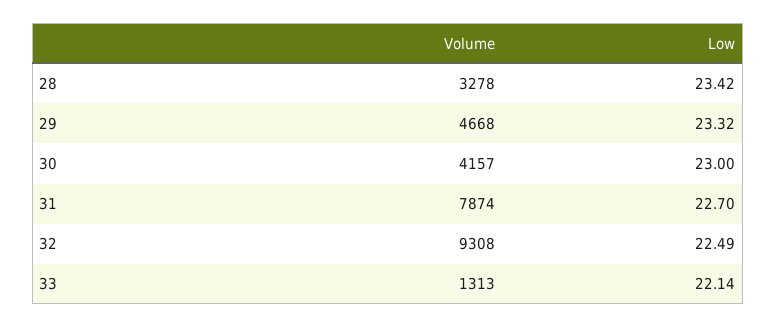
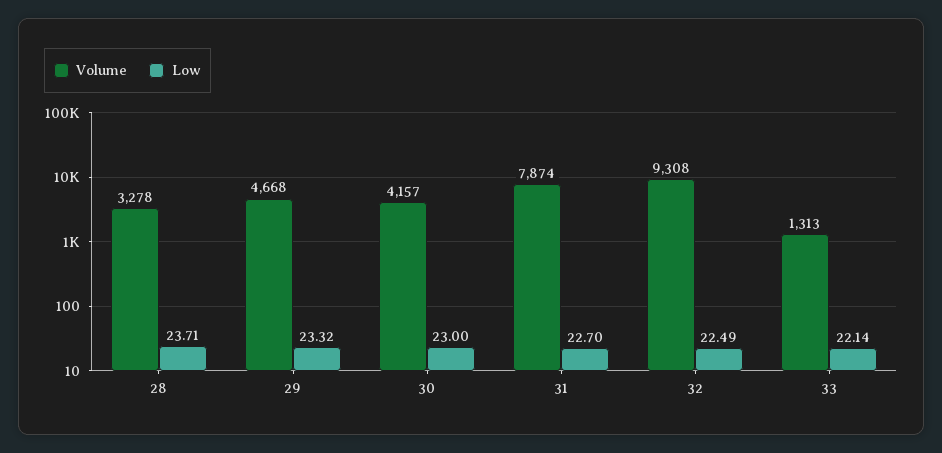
Low, 28: 23.42 -> 23.71

